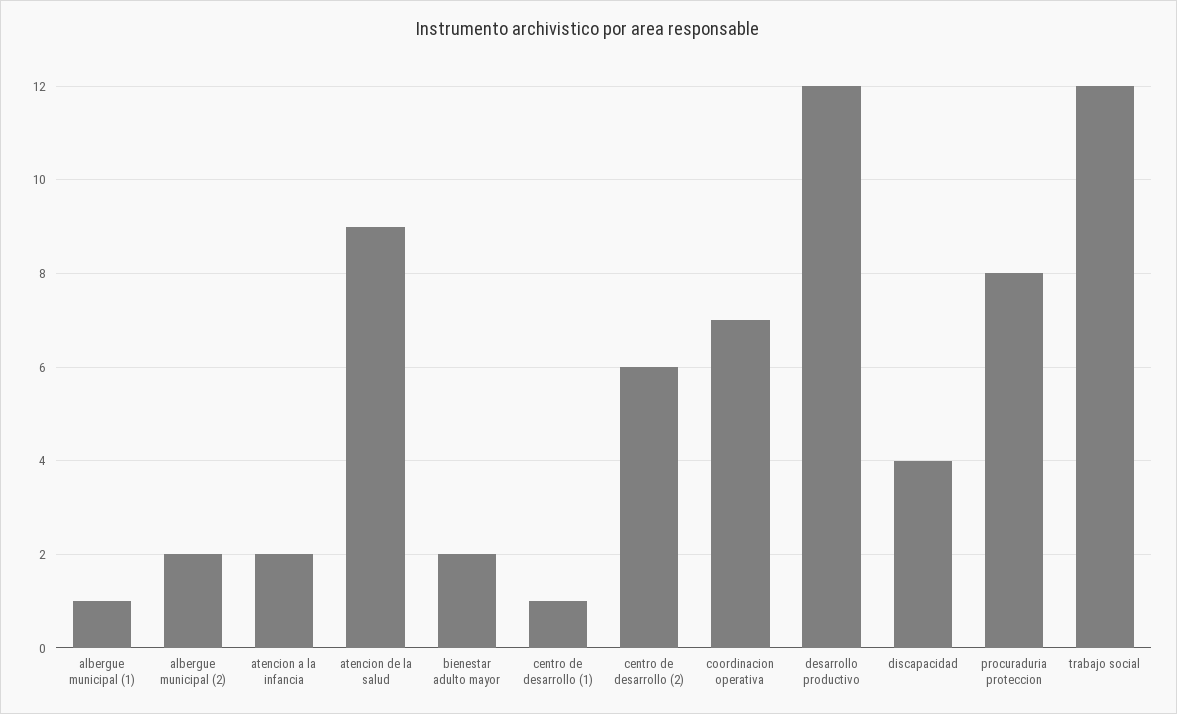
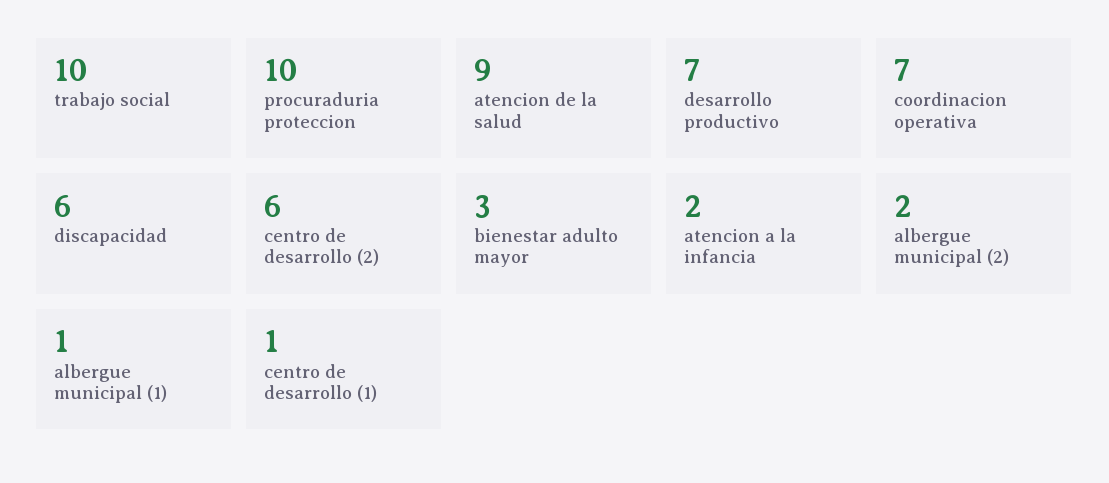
bienestar adulto mayor: 2 -> 3
desarrollo productivo: 12 -> 7
discapacidad: 4 -> 6
procuraduria proteccion: 8 -> 10
trabajo social: 12 -> 10

